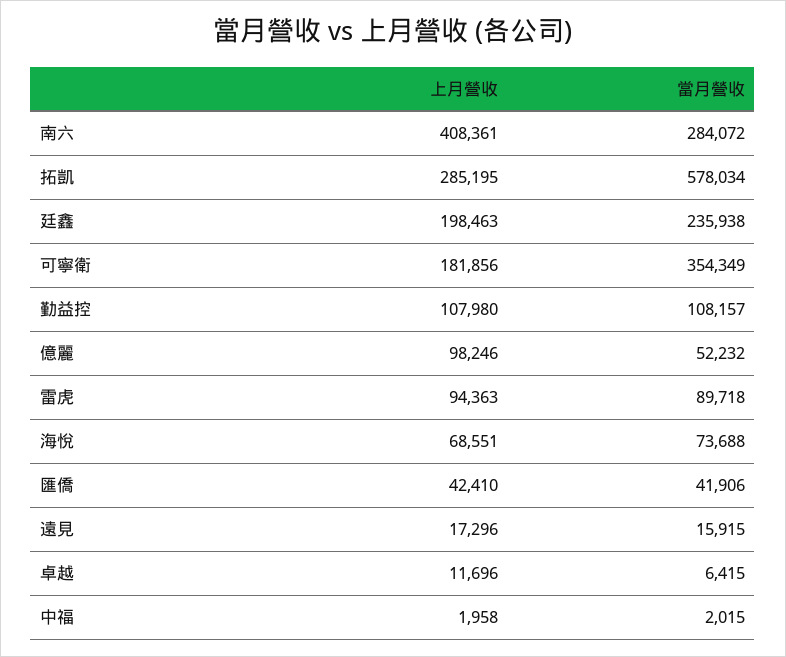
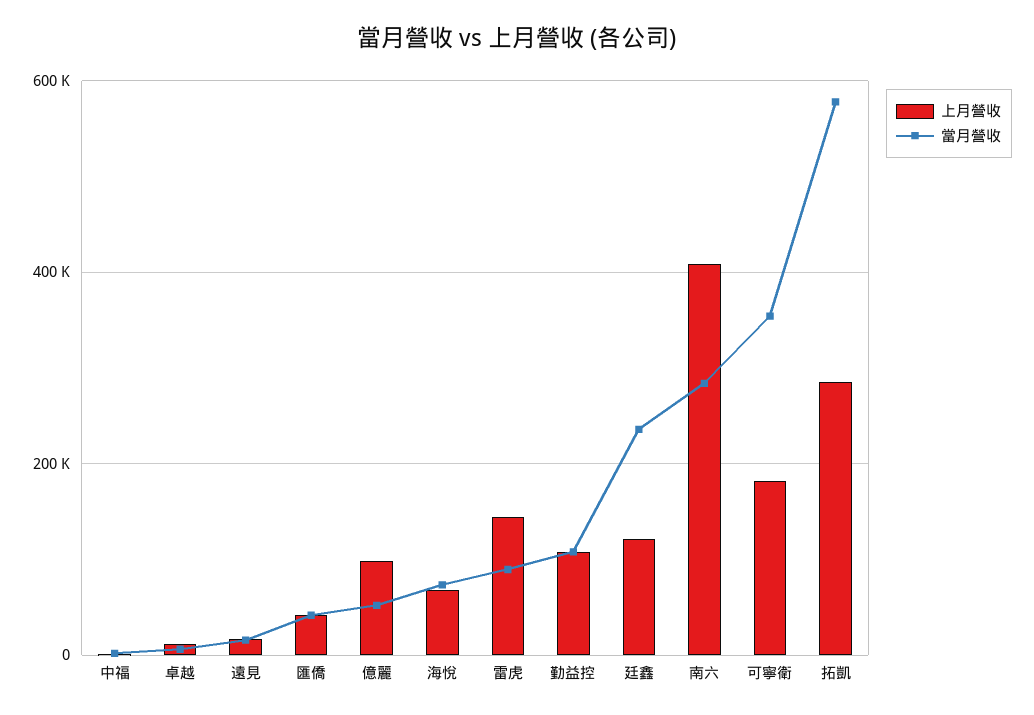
上月營收, 廷鑫: 198463 -> 120000
上月營收, 雷虎: 94363 -> 140000

